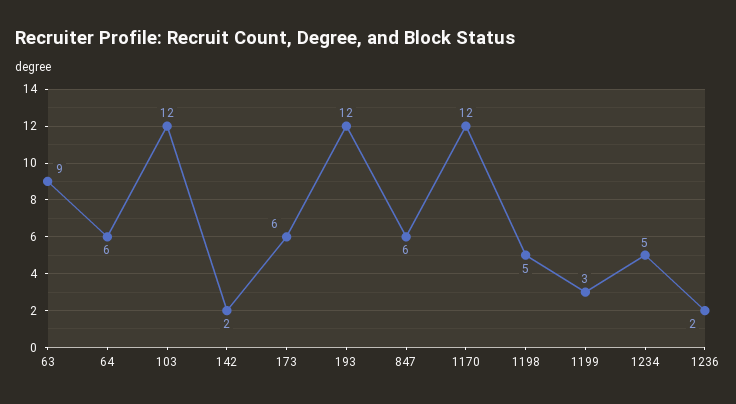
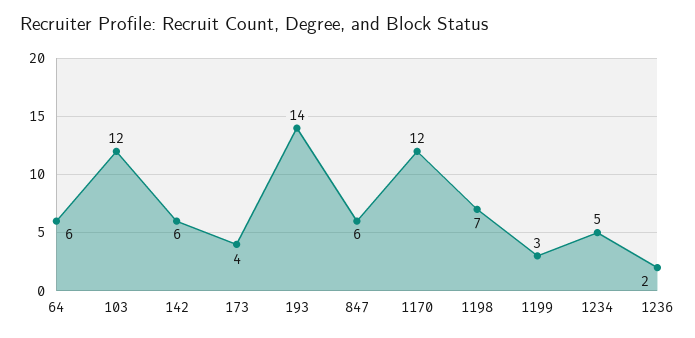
63: 9 -> none
142: 2 -> 6
173: 6 -> 4
193: 12 -> 14
1198: 5 -> 7

